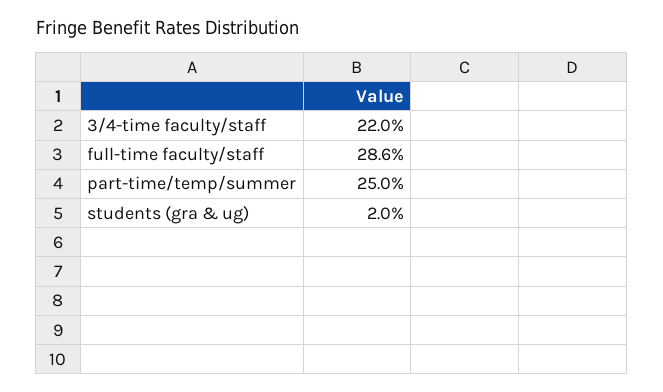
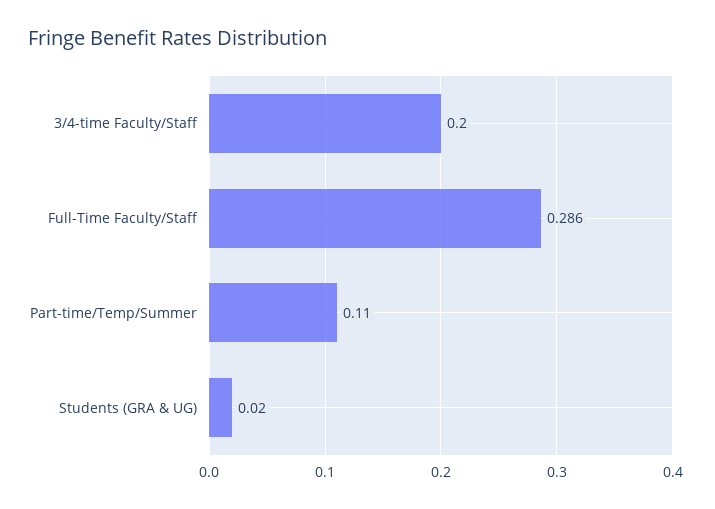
3/4-time faculty/staff: 0.22 -> 0.2
part-time/temp/summer: 0.25 -> 0.11

